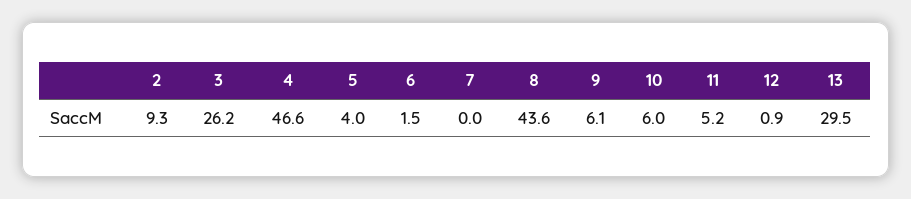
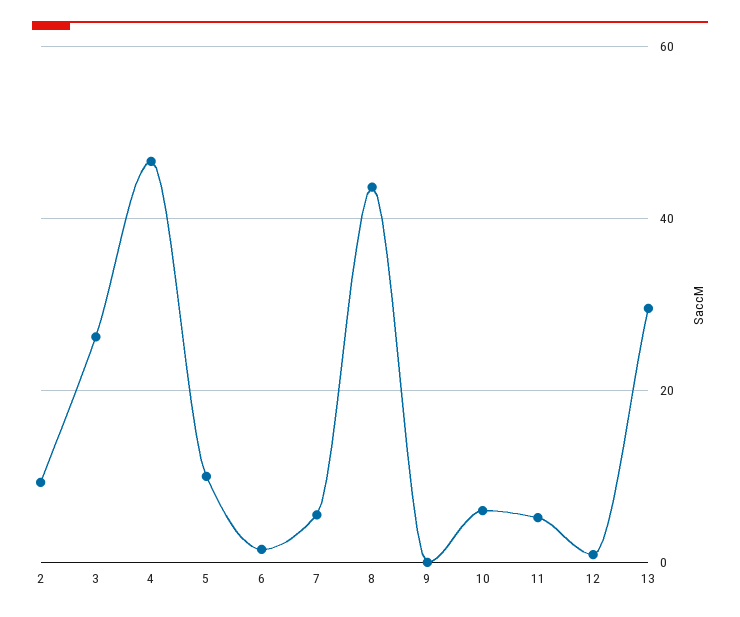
5: 4 -> 10
7: 0 -> 6
9: 6.1 -> 0

